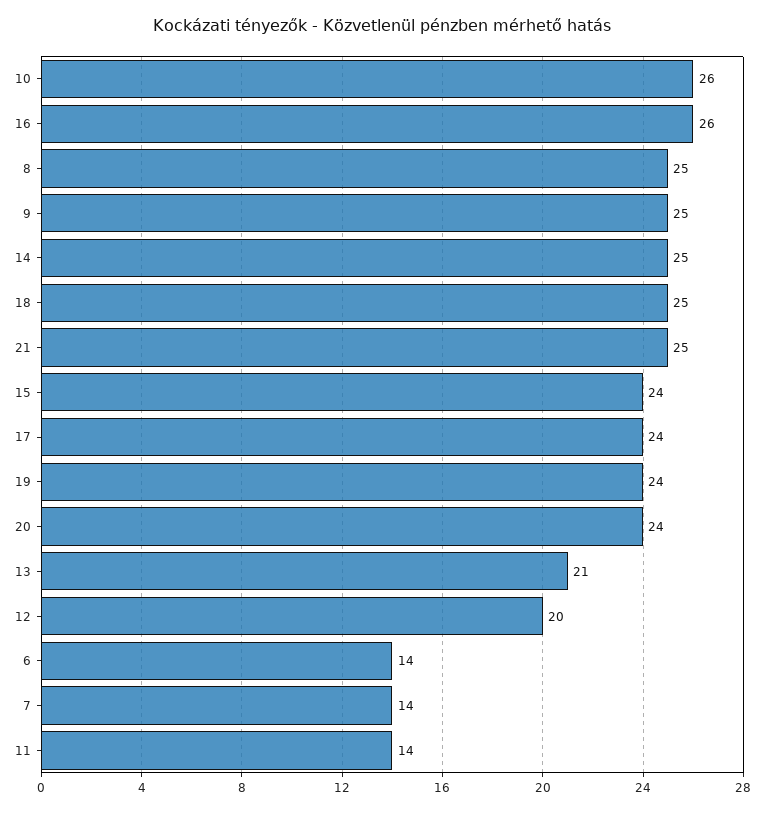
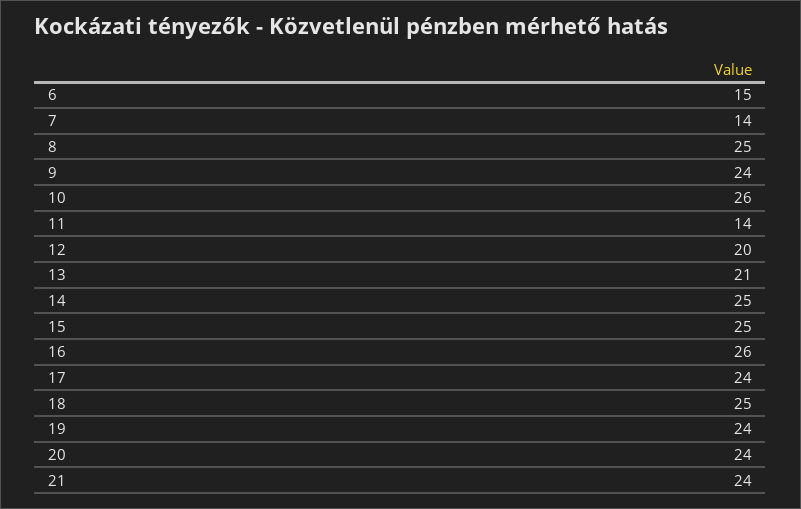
9: 25 -> 24
21: 25 -> 24
15: 24 -> 25
6: 14 -> 15

